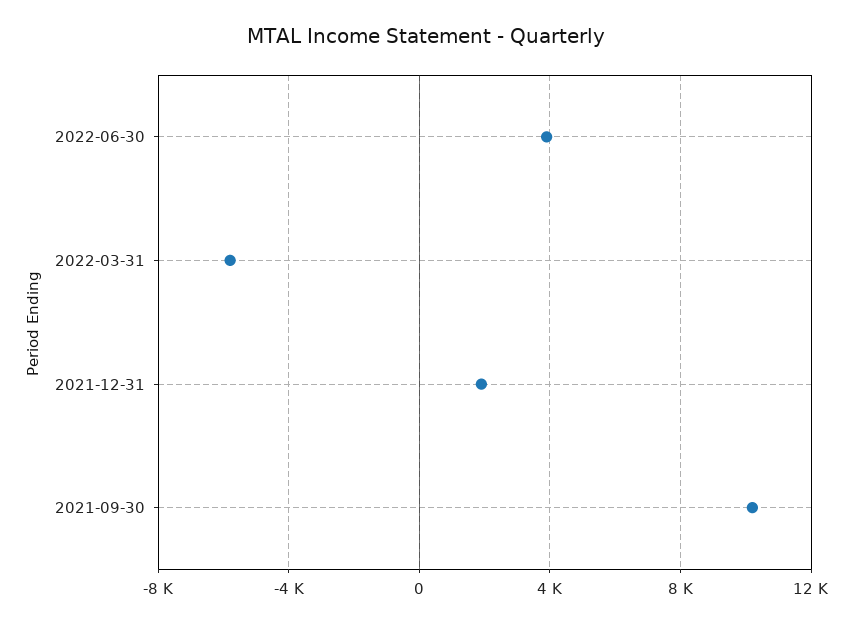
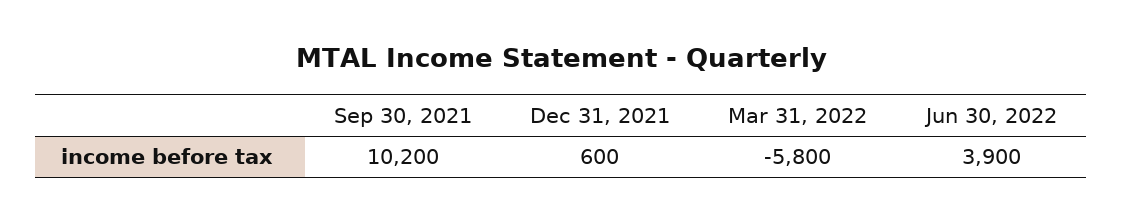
2021-12-31: 2000 -> 600

